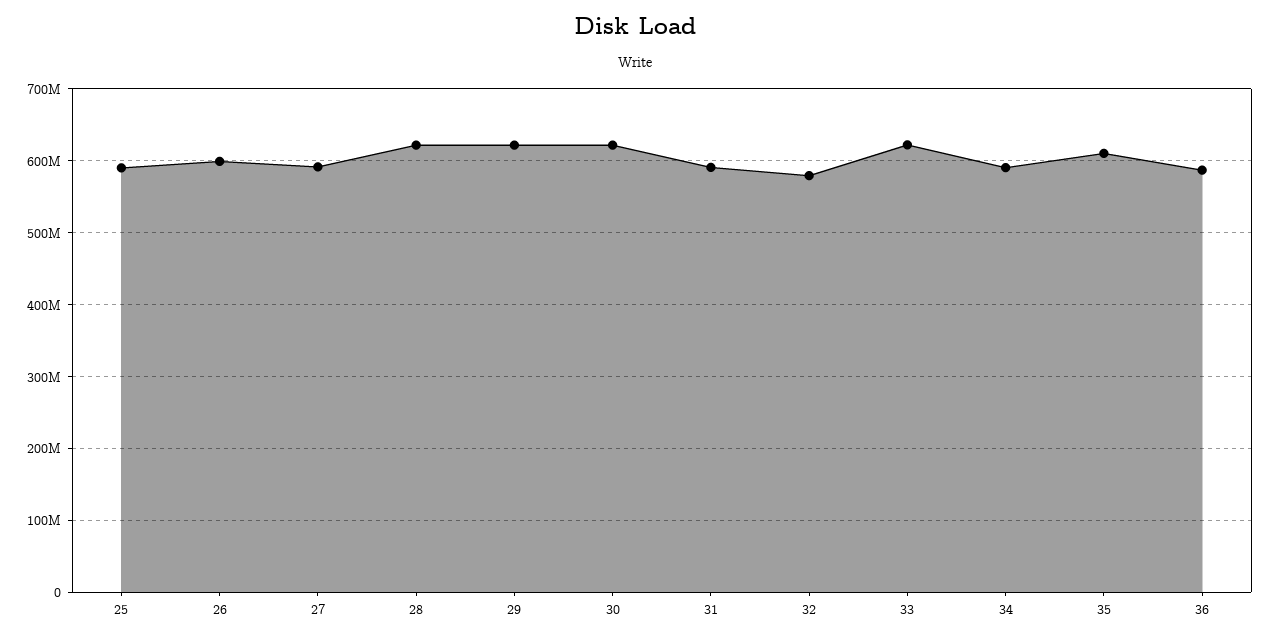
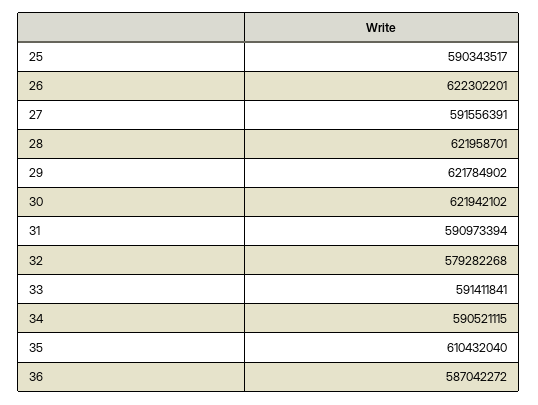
26: 600000000 -> 622302201
33: 620000000 -> 591411841

